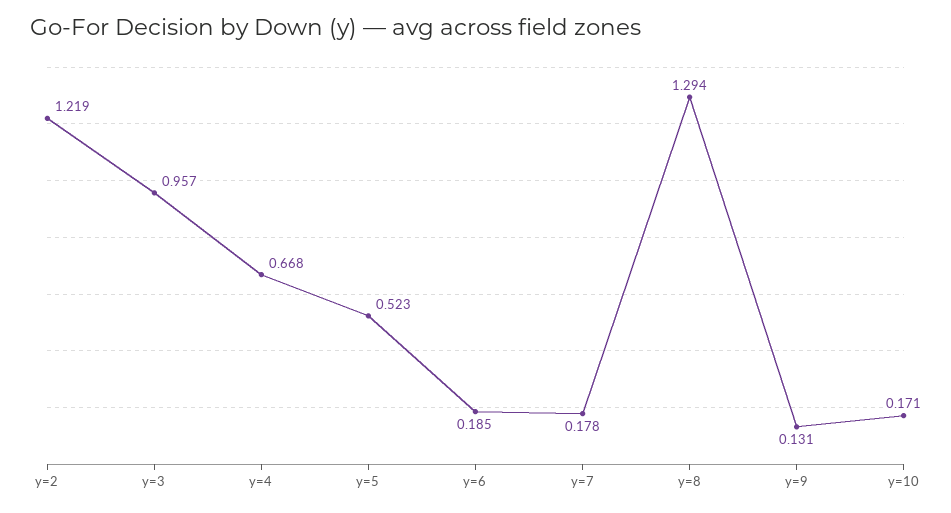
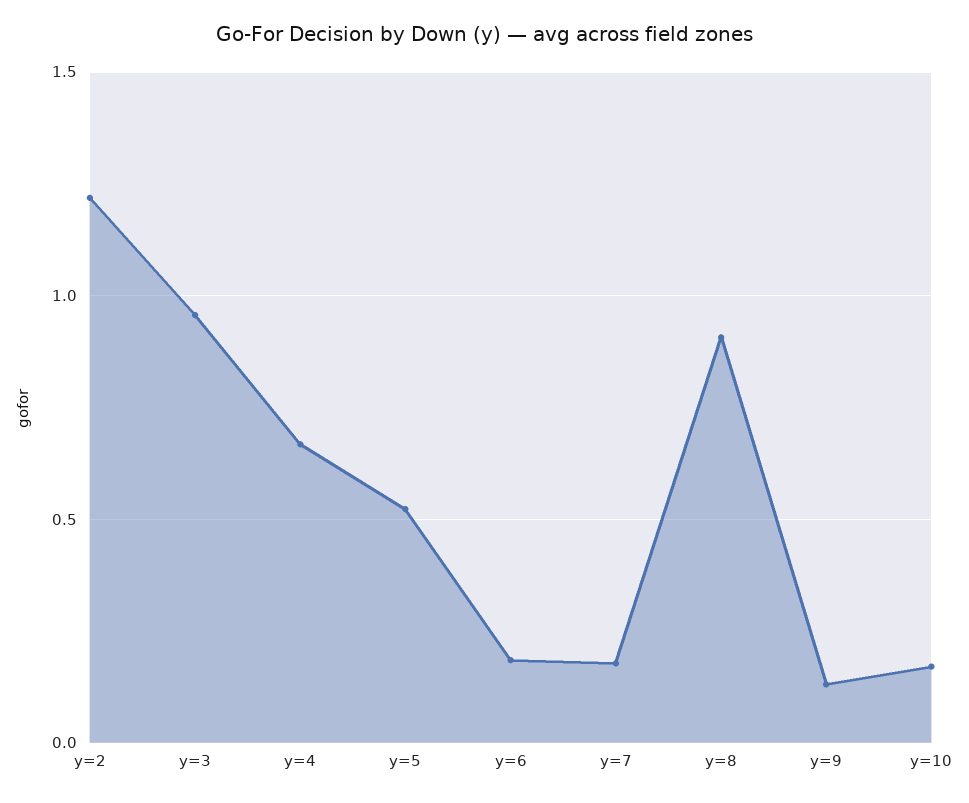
y=8: 1.294 -> 0.9

